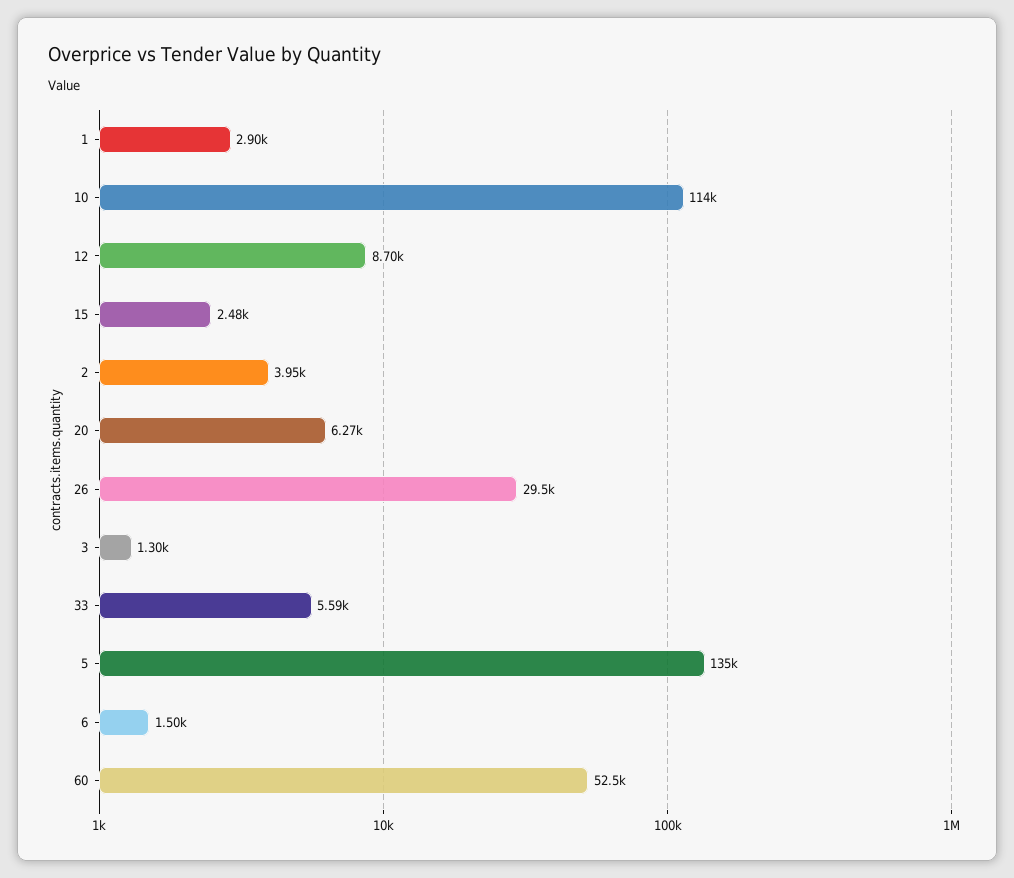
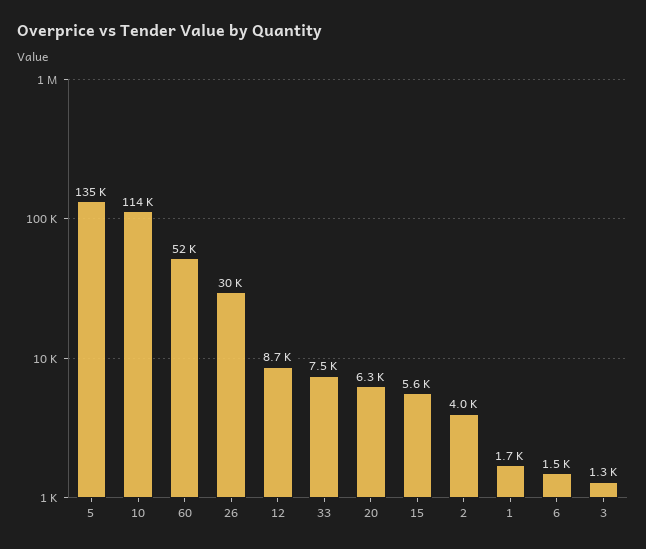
1: 2900 -> 1700
15: 2480 -> 5600
33: 5590 -> 7500

